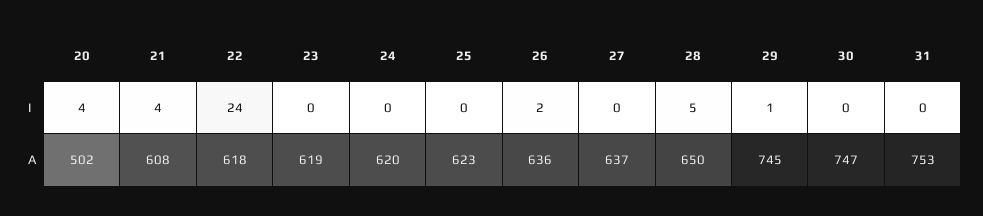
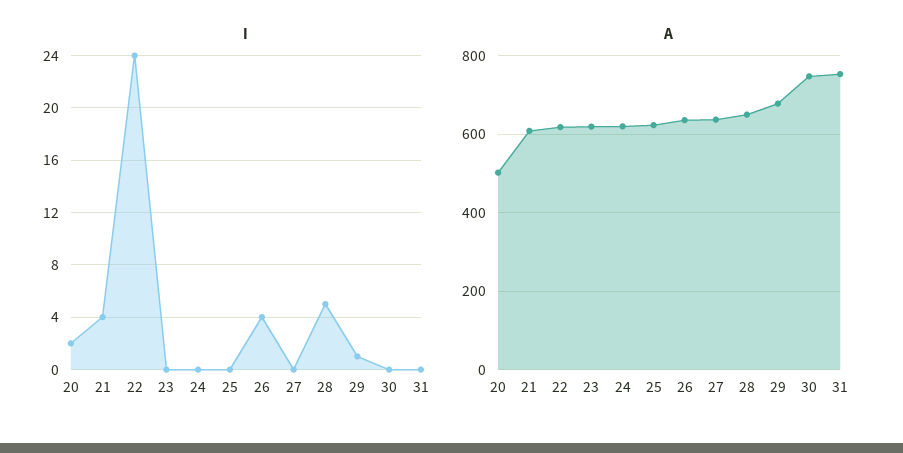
I, 20: 4 -> 2
I, 26: 2 -> 4
A, 29: 745 -> 680

